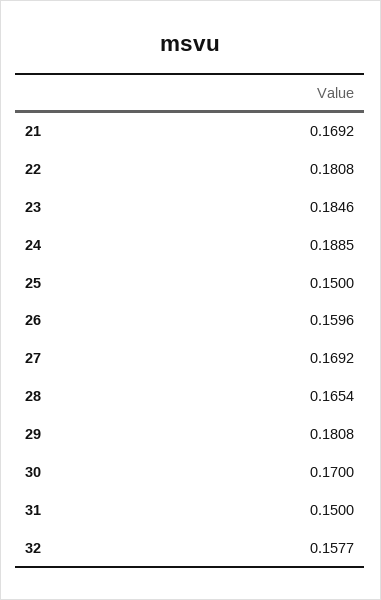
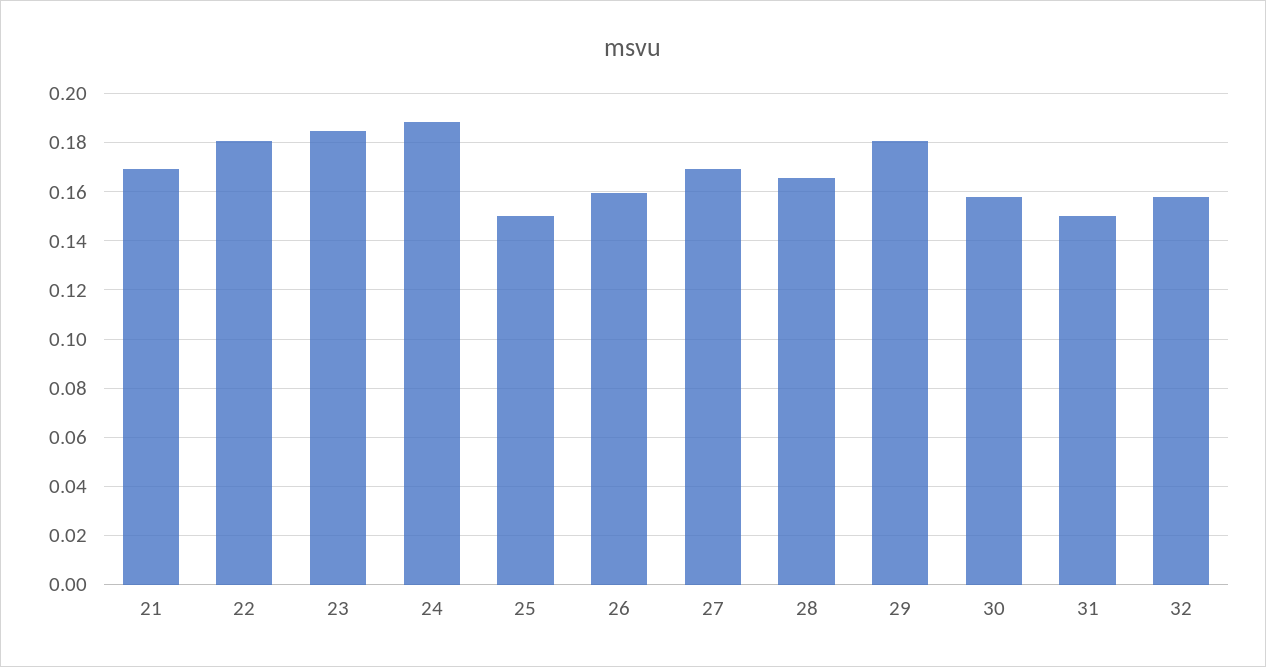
30: 0.17 -> 0.1575

